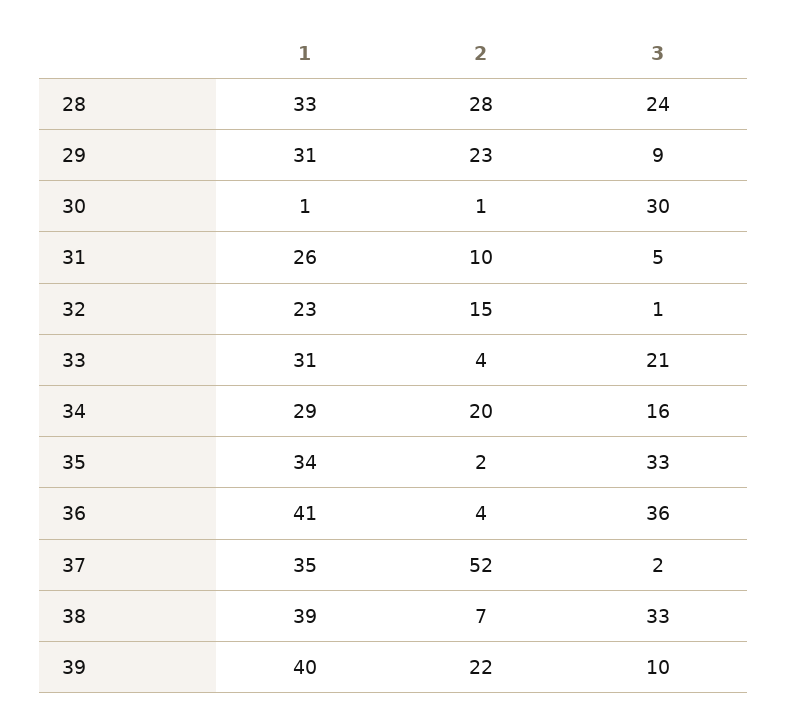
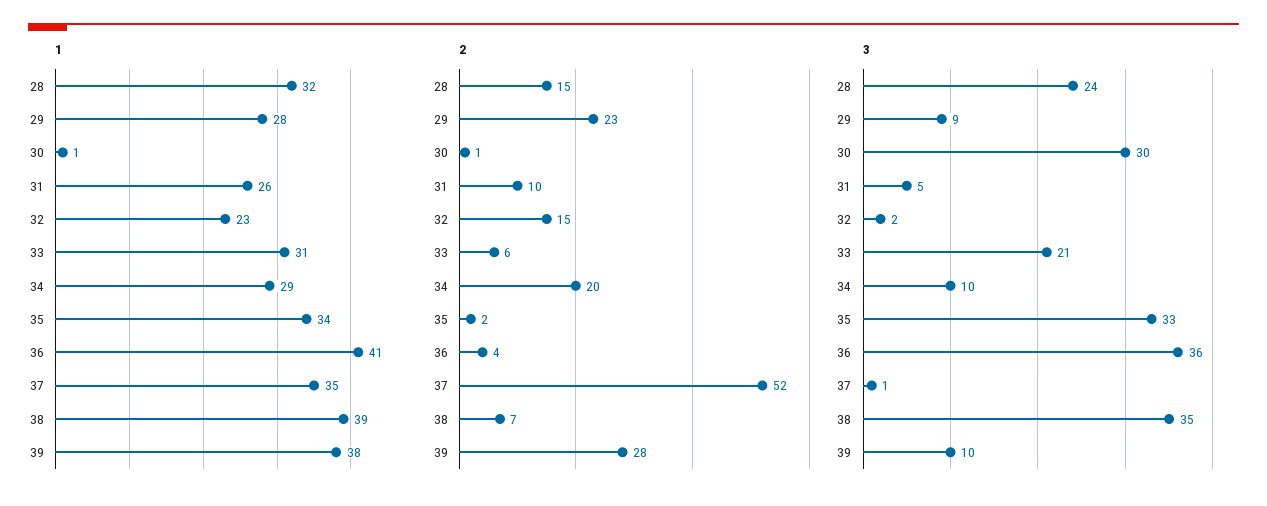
1, 28: 33 -> 32
2, 28: 28 -> 15
1, 29: 31 -> 28
3, 32: 1 -> 2
2, 33: 4 -> 6
3, 34: 16 -> 10
3, 37: 2 -> 1
3, 38: 33 -> 35
1, 39: 40 -> 38
2, 39: 22 -> 28

